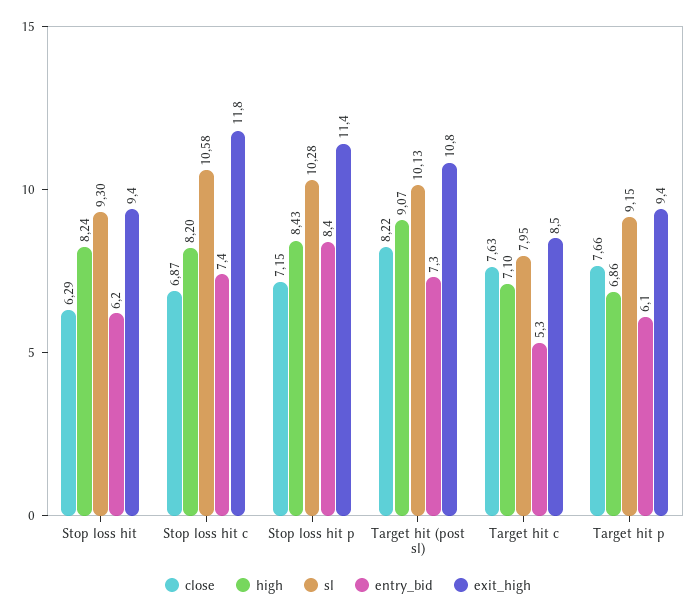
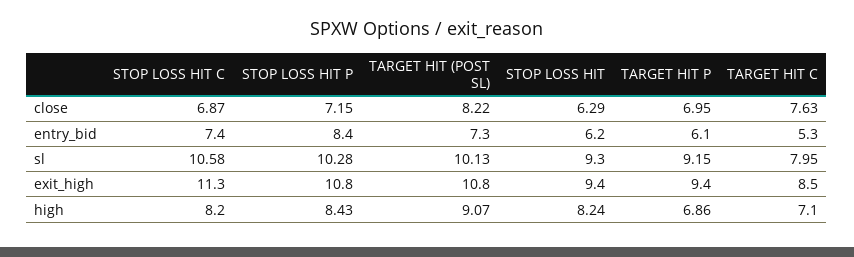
exit_high, Stop loss hit c: 11.8 -> 11.3
exit_high, Stop loss hit p: 11.4 -> 10.8
close, Target hit p: 7.66 -> 6.95

